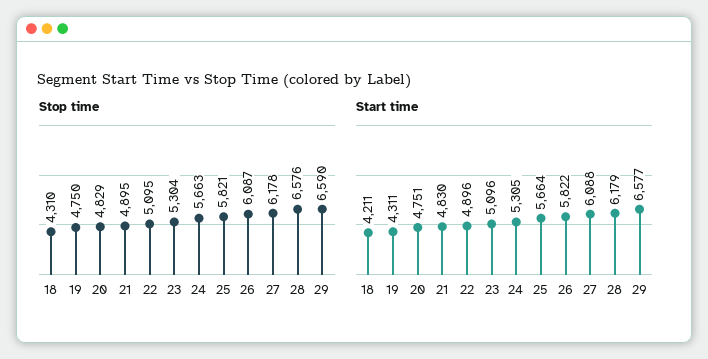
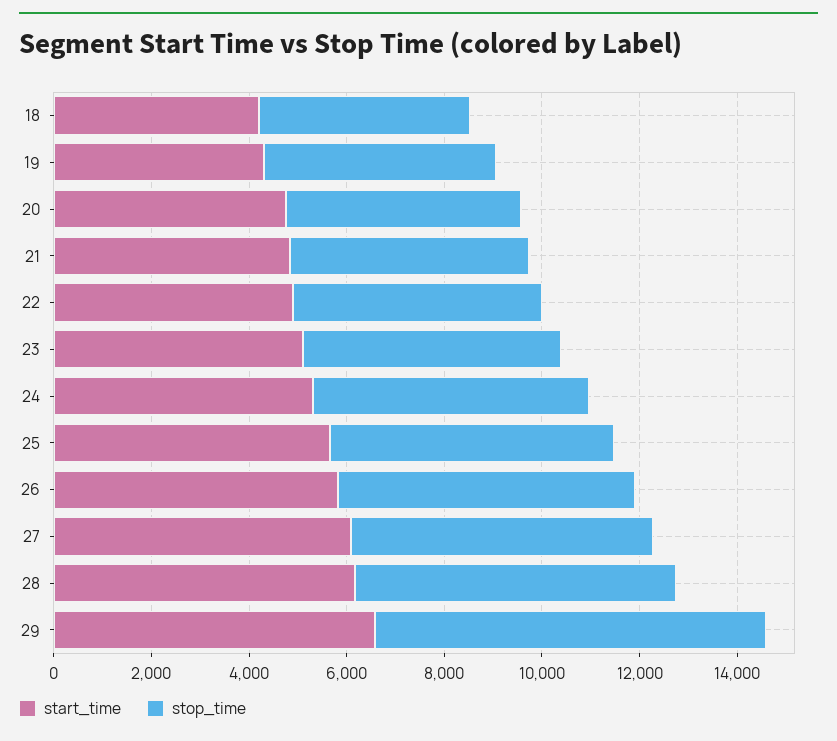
Stop time, 29: 6590 -> 8000

